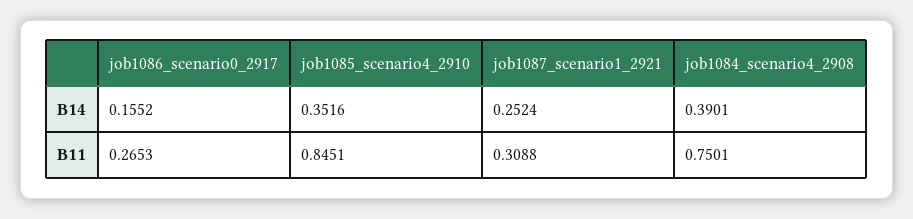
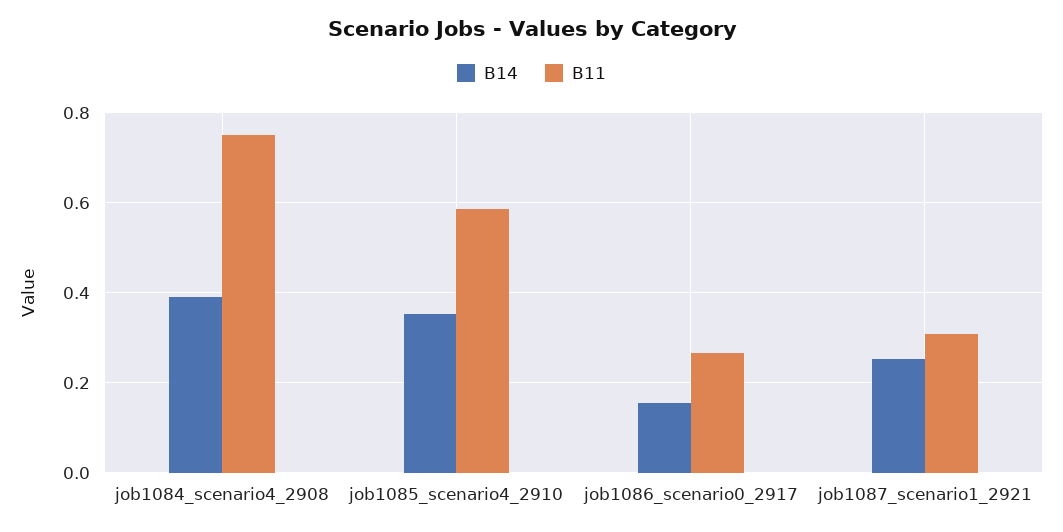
B11, job1085_scenario4_2910: 0.8451 -> 0.58

